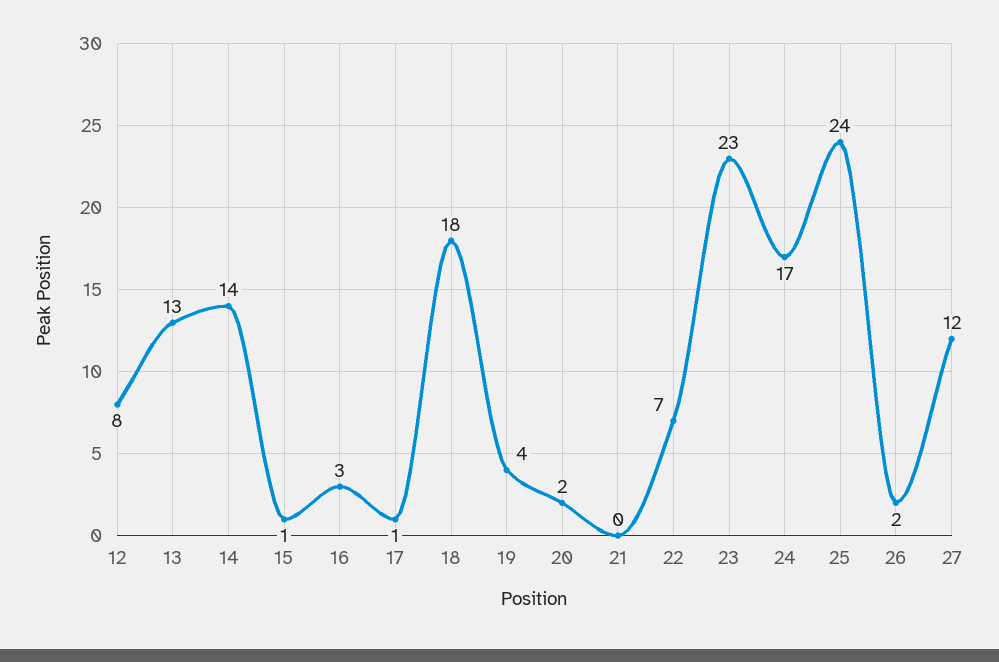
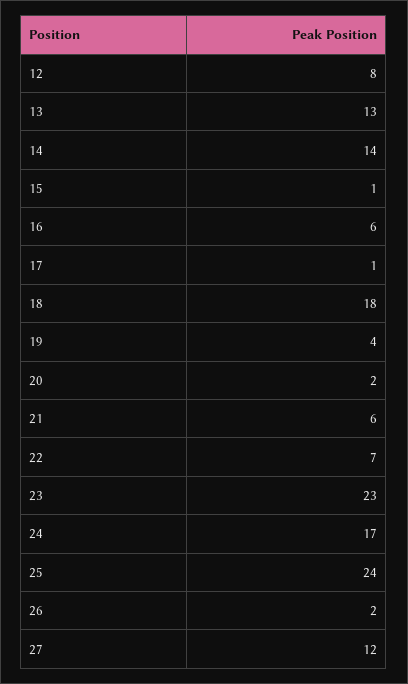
16: 3 -> 6
21: 0 -> 6

